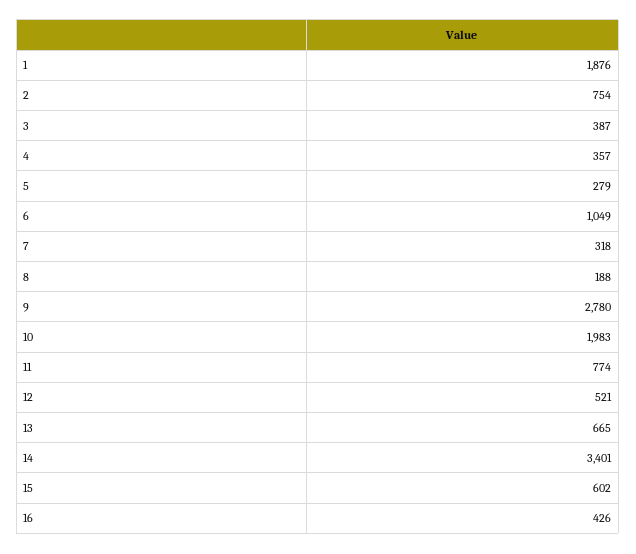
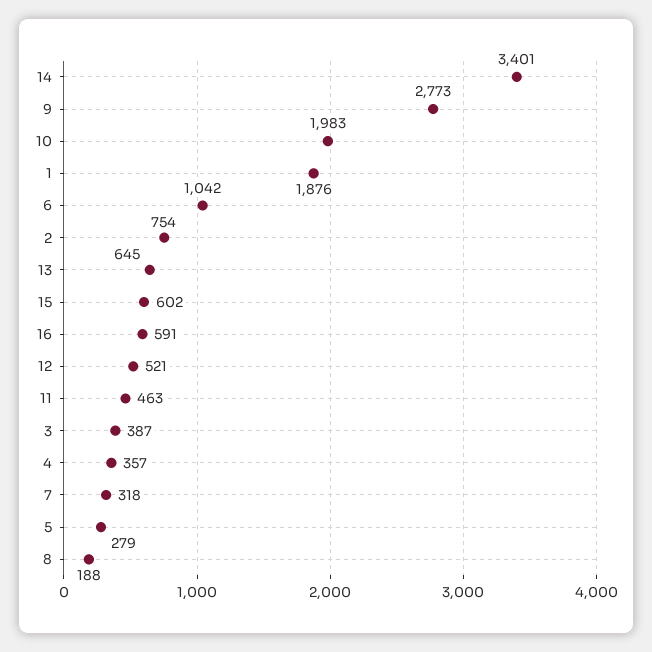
6: 1049 -> 1042
9: 2780 -> 2773
11: 774 -> 463
13: 665 -> 645
16: 426 -> 591

